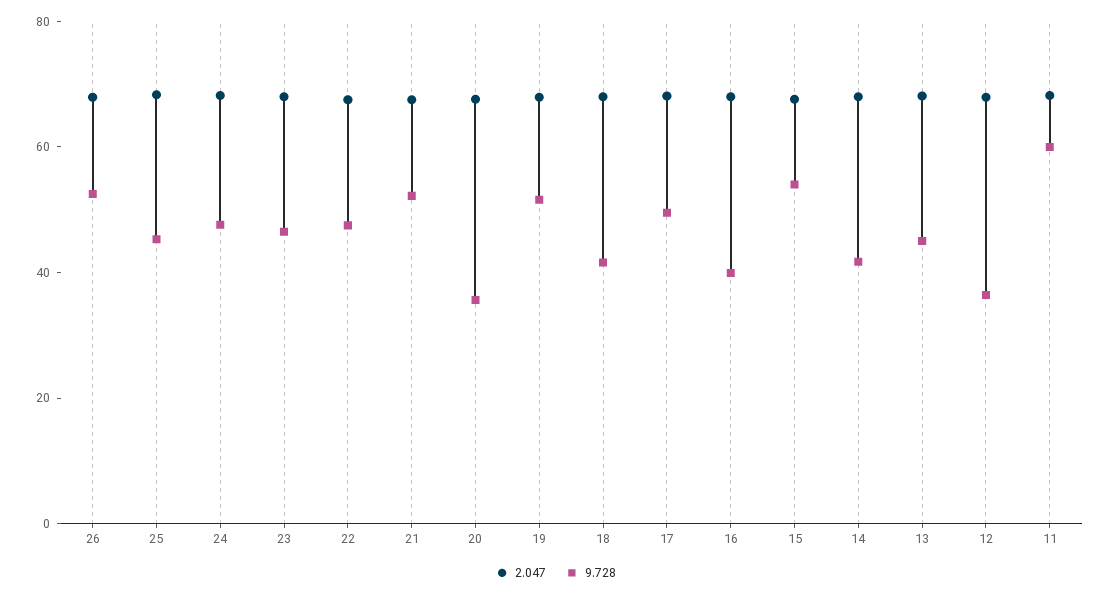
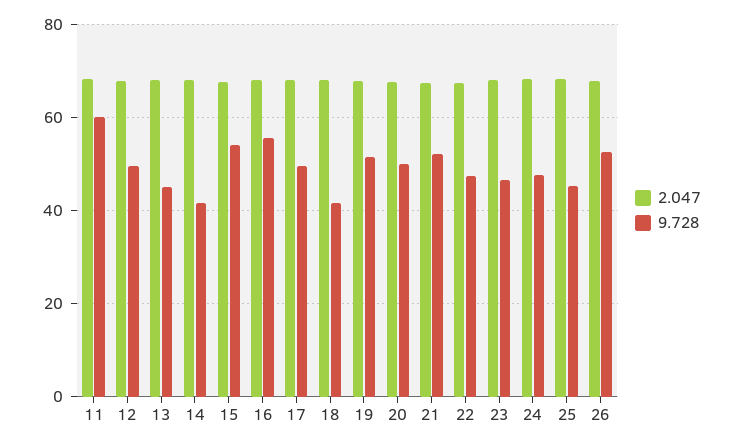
9.728, 20: 35 -> 50
9.728, 16: 40 -> 56
9.728, 12: 35 -> 50

